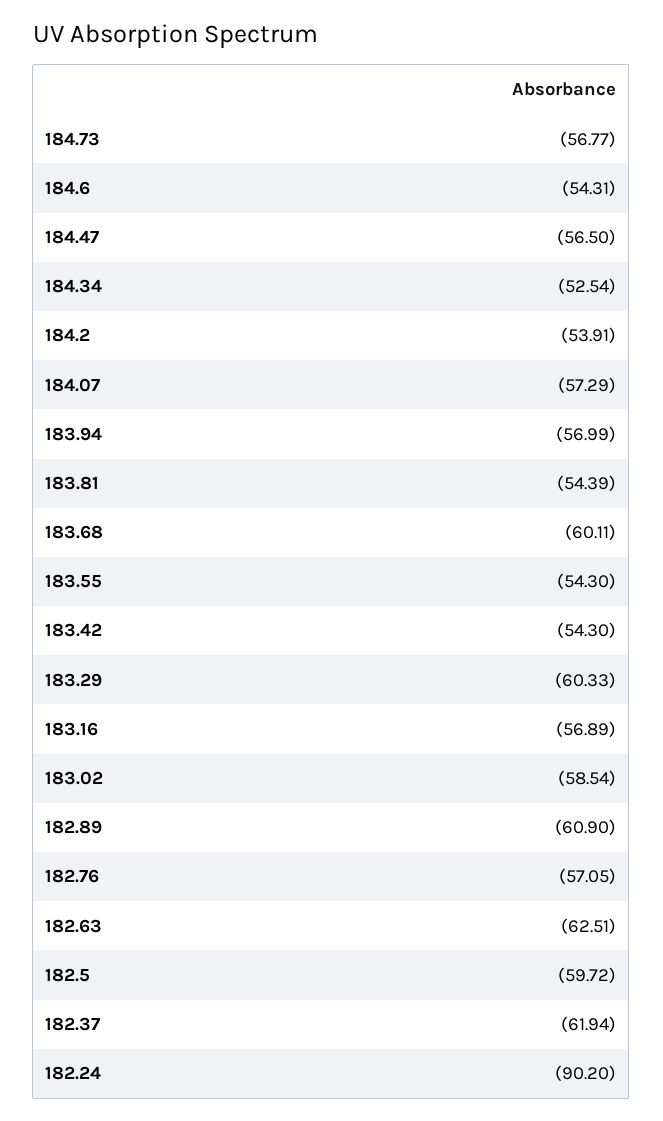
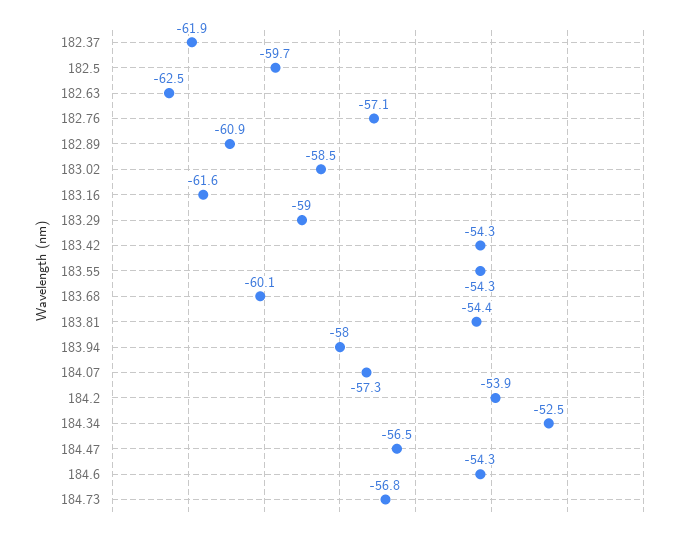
183.94: -56.99 -> -58
183.29: -60.33 -> -59
183.16: -56.89 -> -61.6
182.24: -90.2 -> none

